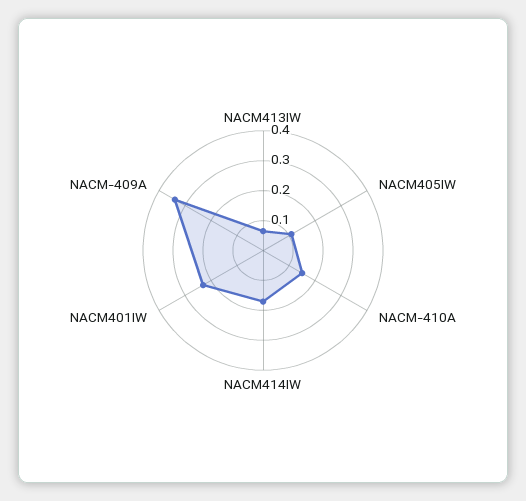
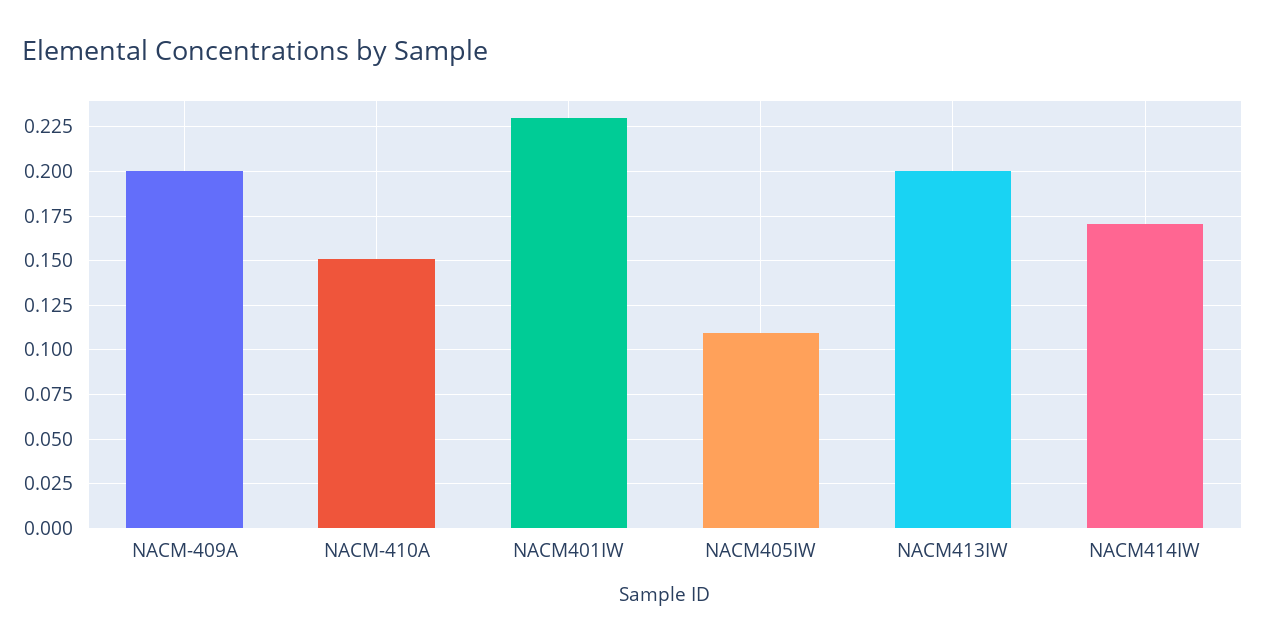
NACM413IW: 0.05 -> 0.2
NACM-409A: 0.35 -> 0.2

